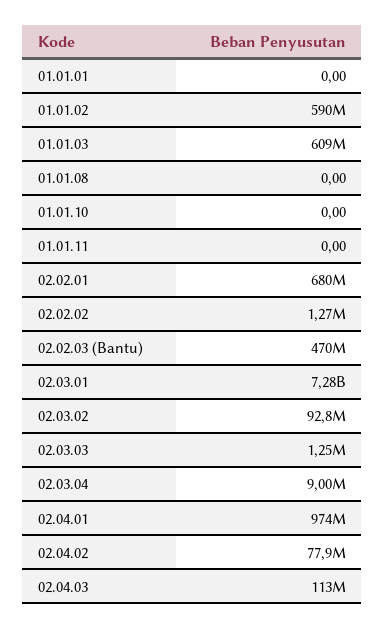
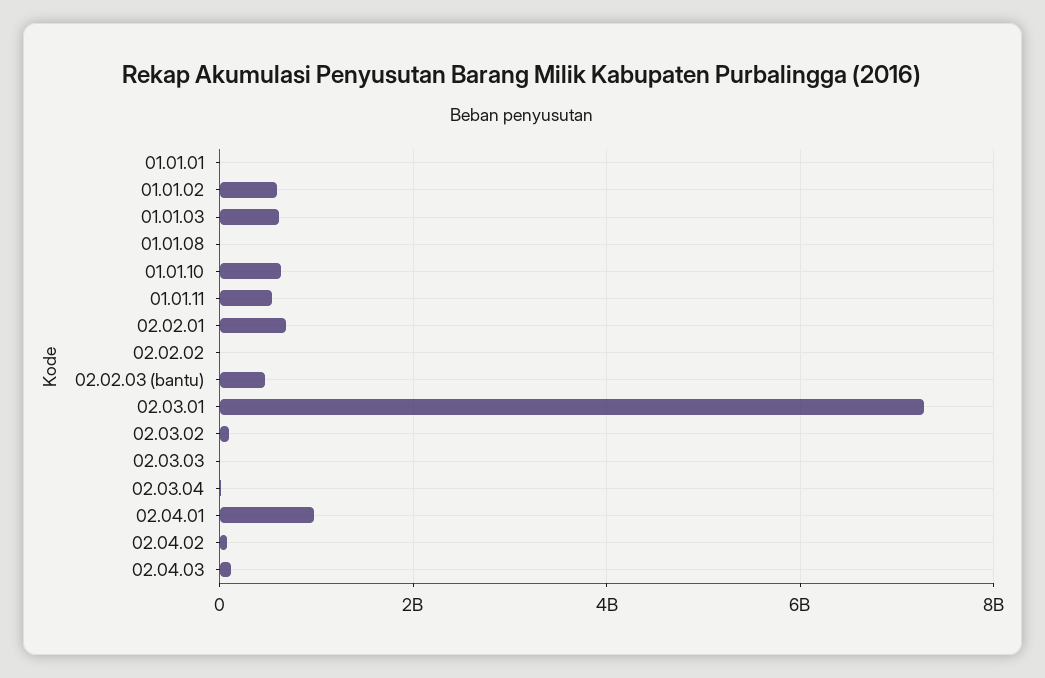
01.01.10: 0 -> 600000000
01.01.11: 0 -> 600000000

